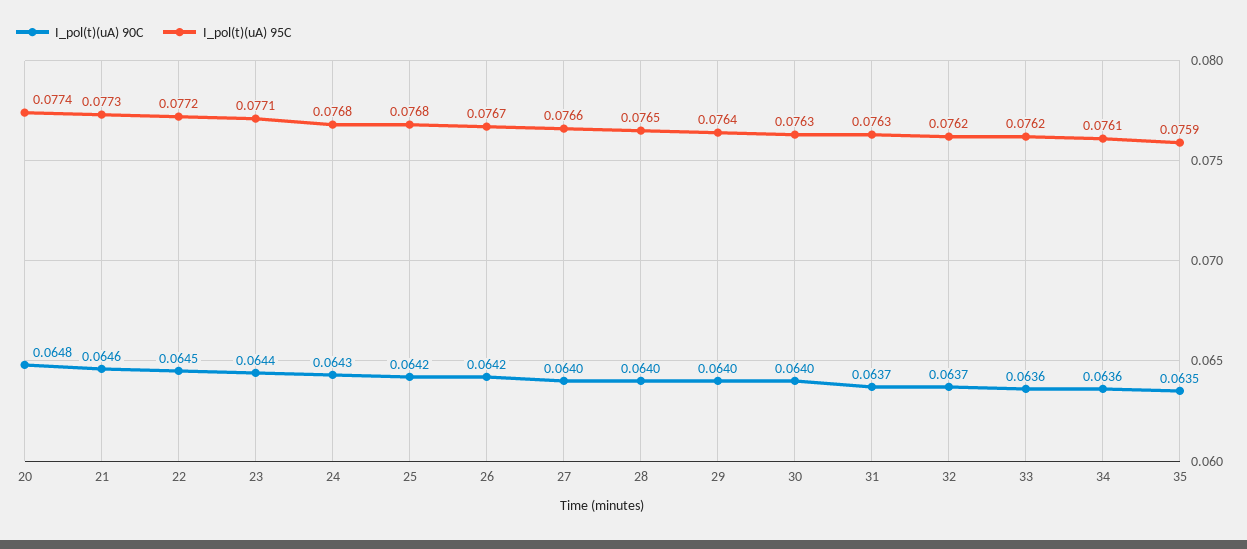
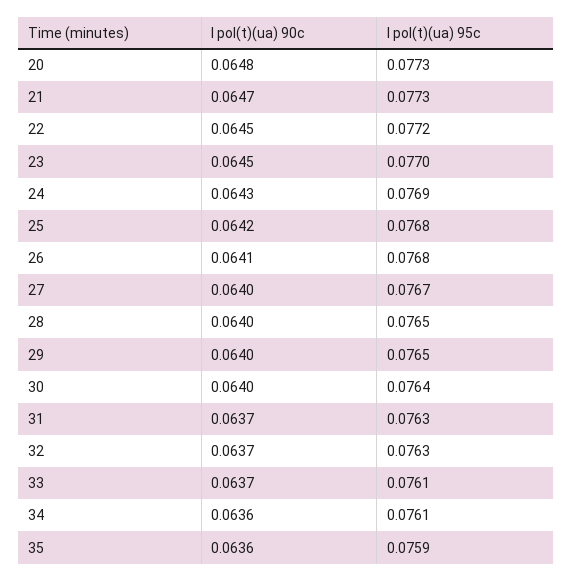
I_pol(t)(uA) 95C, 20: 0.0774 -> 0.0773
I_pol(t)(uA) 90C, 21: 0.0646 -> 0.0647
I_pol(t)(uA) 90C, 23: 0.0644 -> 0.0645
I_pol(t)(uA) 95C, 23: 0.0771 -> 0.077
I_pol(t)(uA) 95C, 24: 0.0768 -> 0.0769
I_pol(t)(uA) 90C, 26: 0.0642 -> 0.0641
I_pol(t)(uA) 95C, 26: 0.0767 -> 0.0768
I_pol(t)(uA) 95C, 27: 0.0766 -> 0.0767
I_pol(t)(uA) 95C, 29: 0.0764 -> 0.0765
I_pol(t)(uA) 95C, 30: 0.0763 -> 0.0764
I_pol(t)(uA) 95C, 32: 0.0762 -> 0.0763
I_pol(t)(uA) 90C, 33: 0.0636 -> 0.0637
I_pol(t)(uA) 95C, 33: 0.0762 -> 0.0761
I_pol(t)(uA) 90C, 35: 0.0635 -> 0.0636

